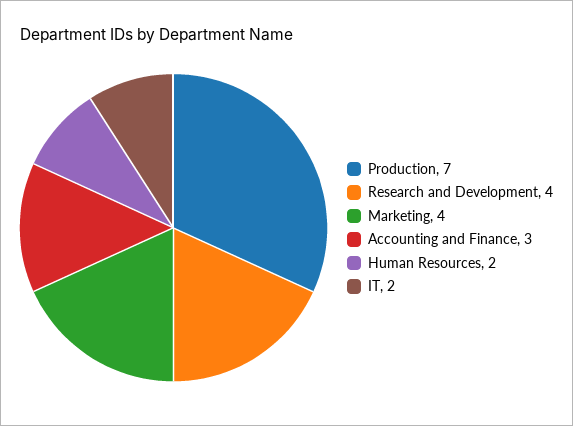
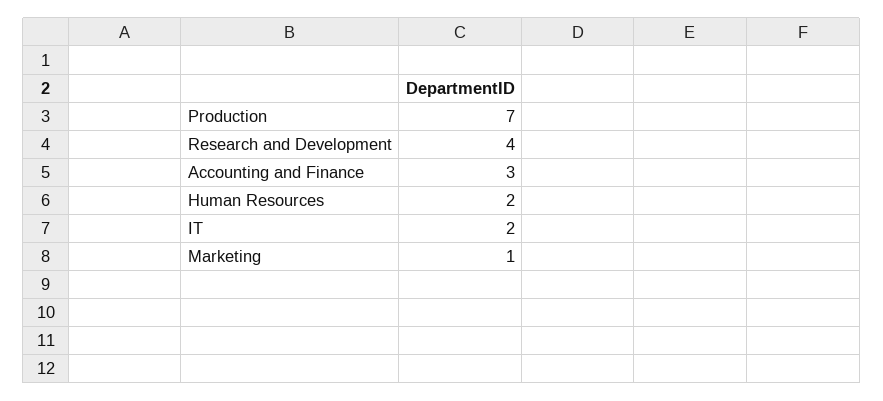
Marketing: 4 -> 1

